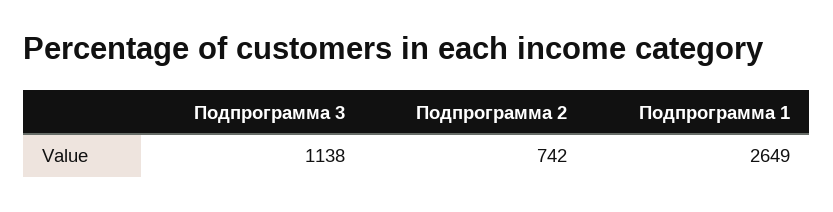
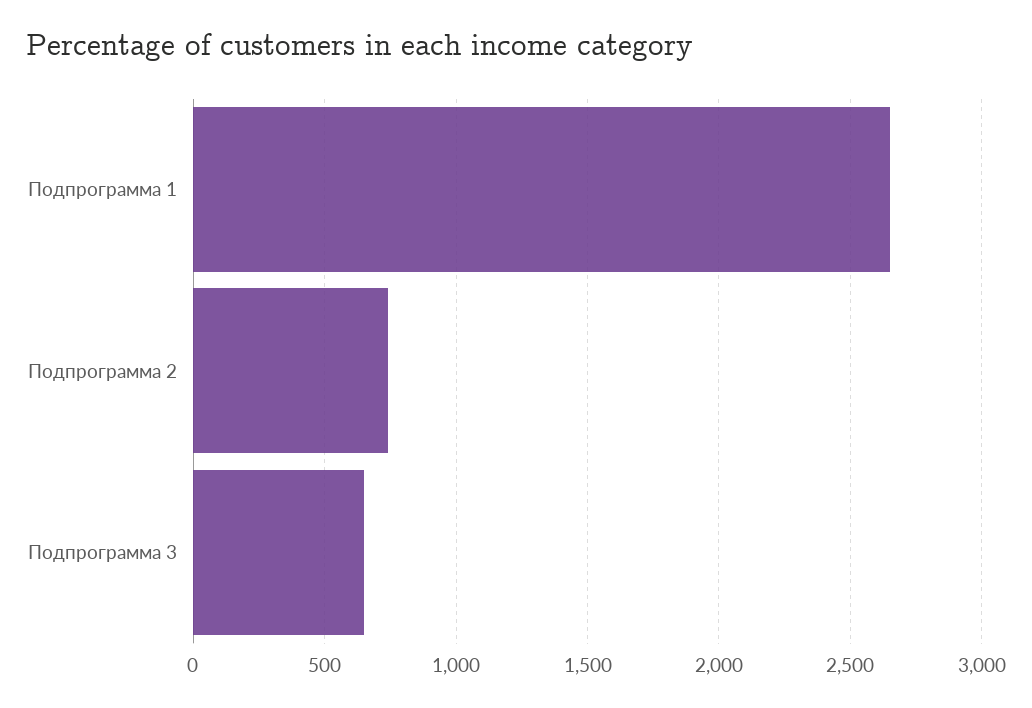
Подпрограмма 3: 1138 -> 650

